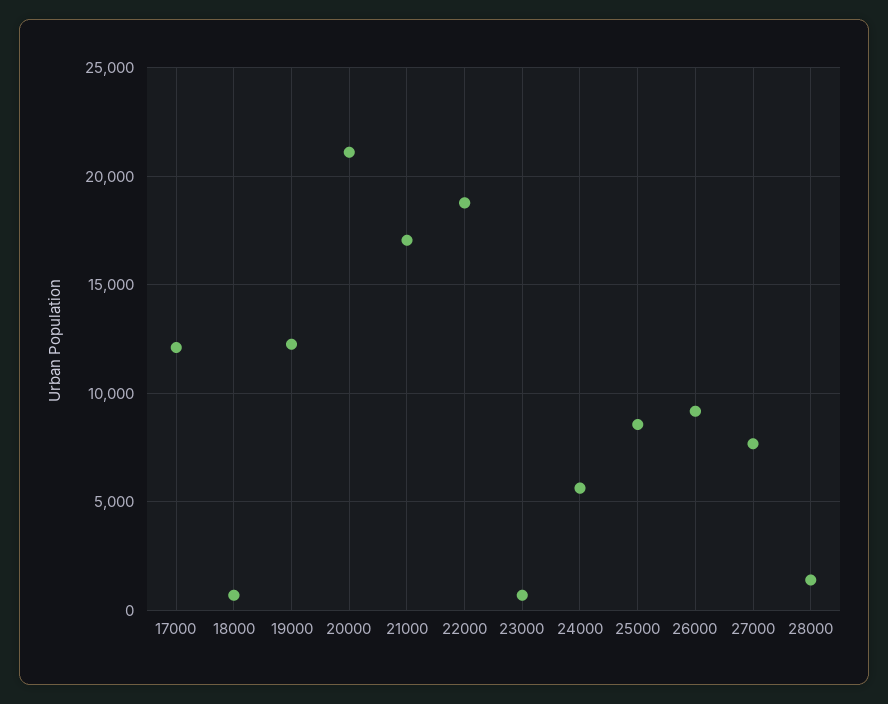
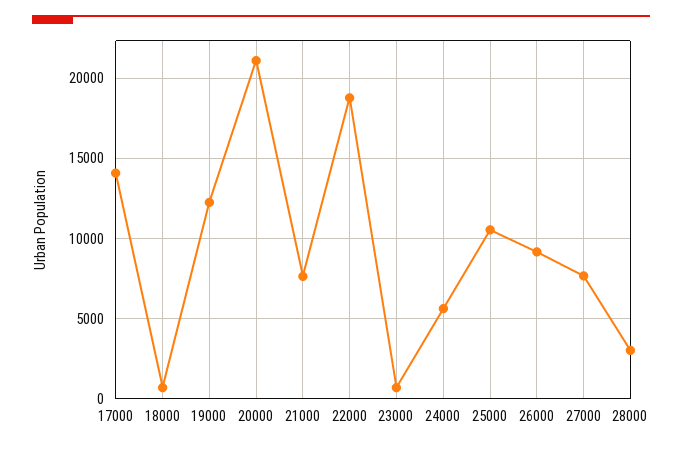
17000: 12000 -> 14000
21000: 17000 -> 7500
25000: 8500 -> 10500
28000: 1500 -> 3000

